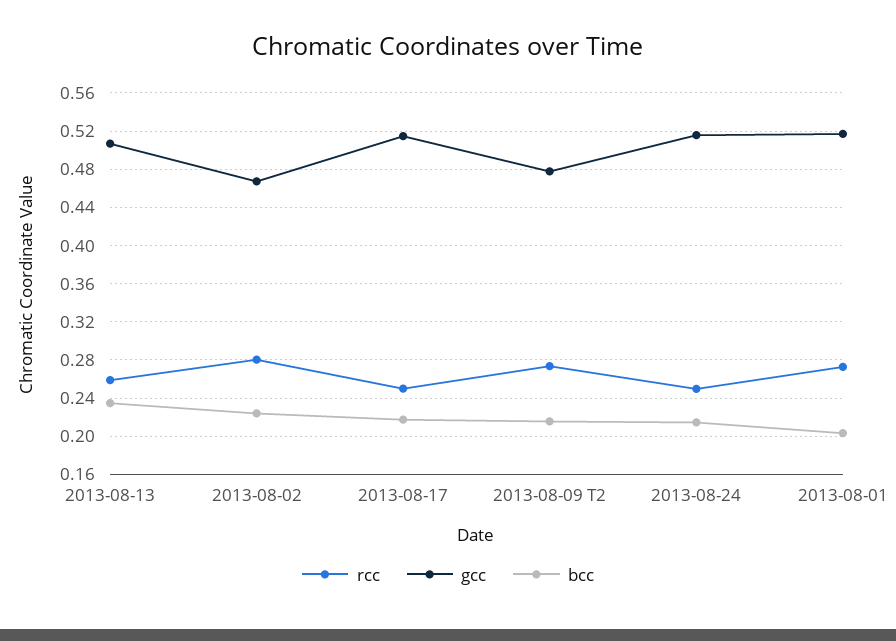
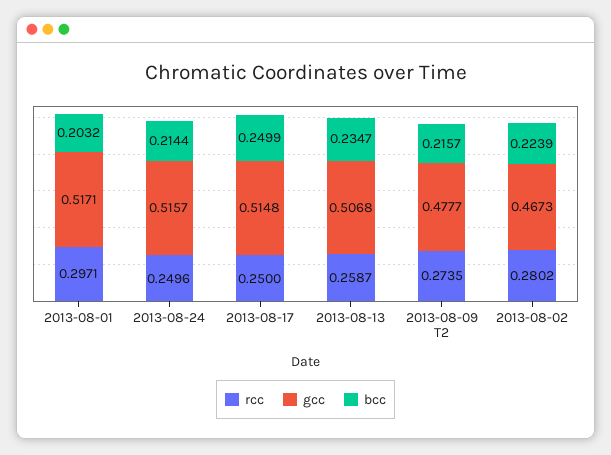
bcc, 2013-08-17: 0.22 -> 0.2499
rcc, 2013-08-01: 0.27 -> 0.2971

